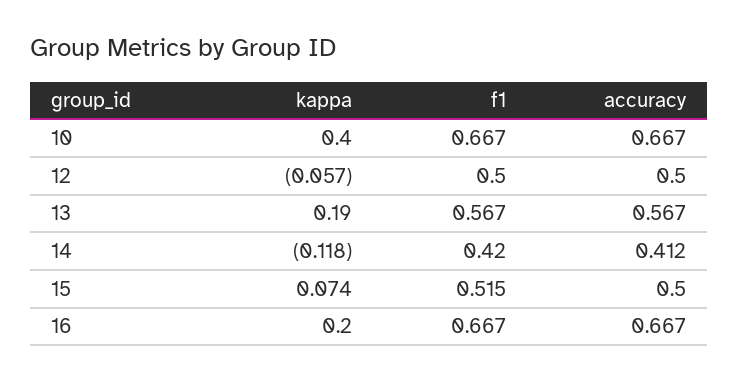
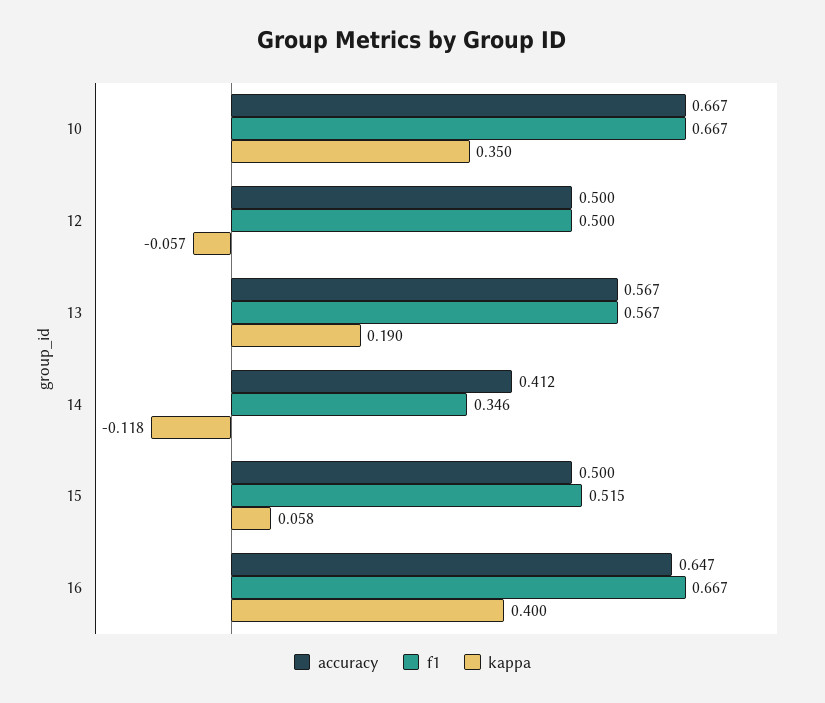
kappa, 10: 0.4 -> 0.35
f1, 14: 0.42 -> 0.346
kappa, 15: 0.074 -> 0.058
kappa, 16: 0.2 -> 0.4
accuracy, 16: 0.667 -> 0.647

